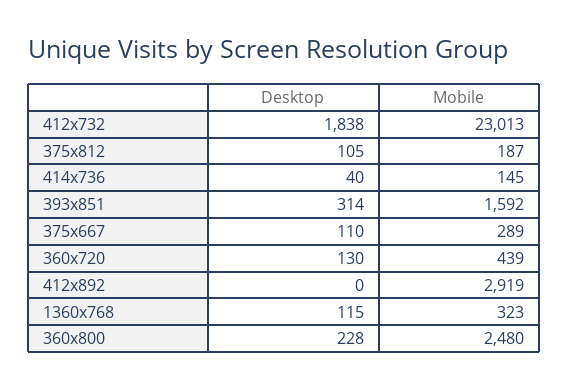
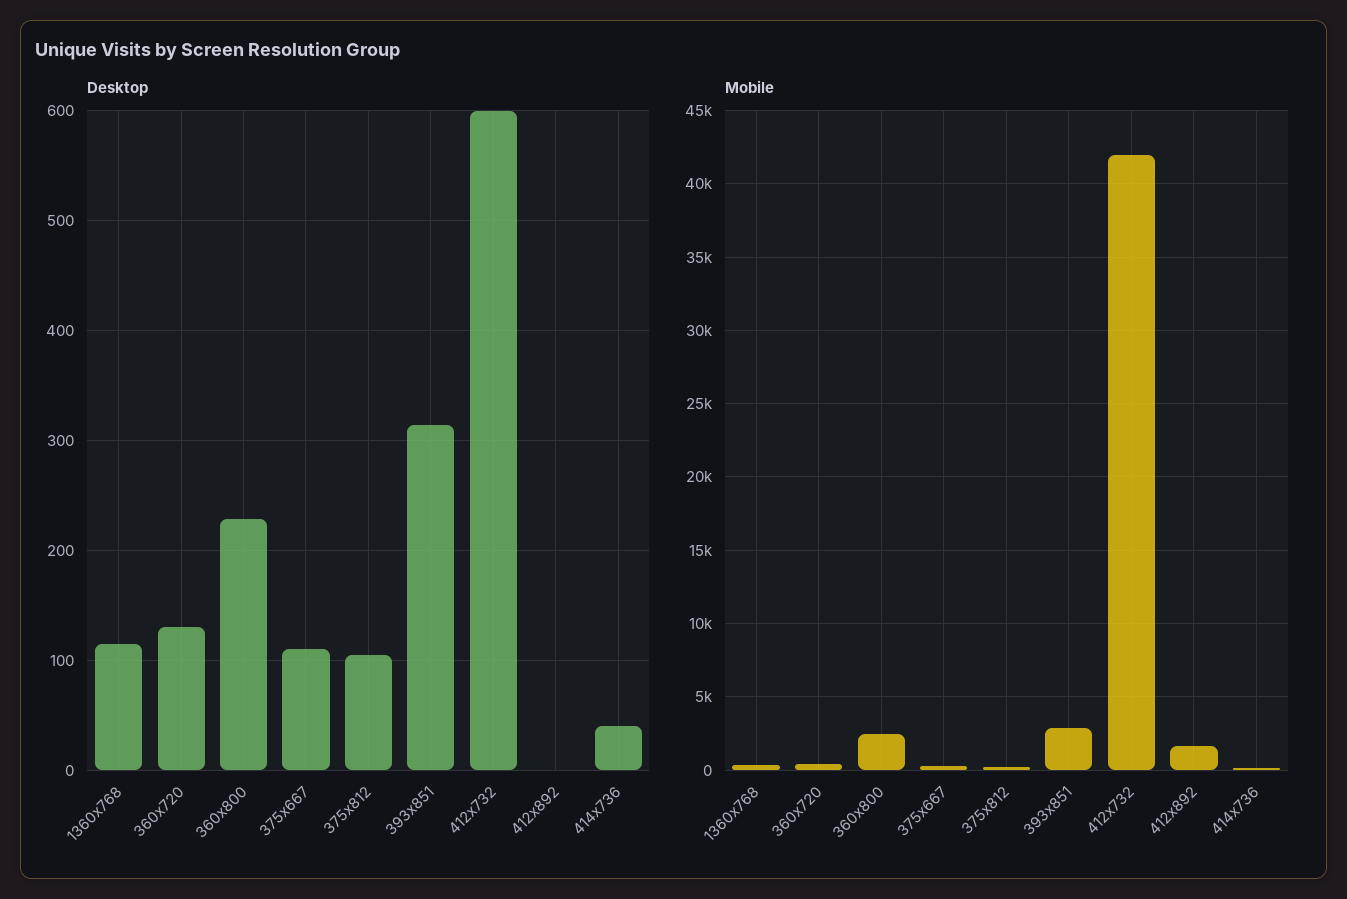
Desktop, 412x732: 1838 -> 600
Mobile, 412x732: 23013 -> 42000
Mobile, 393x851: 1592 -> 3000
Mobile, 412x892: 2919 -> 1500

